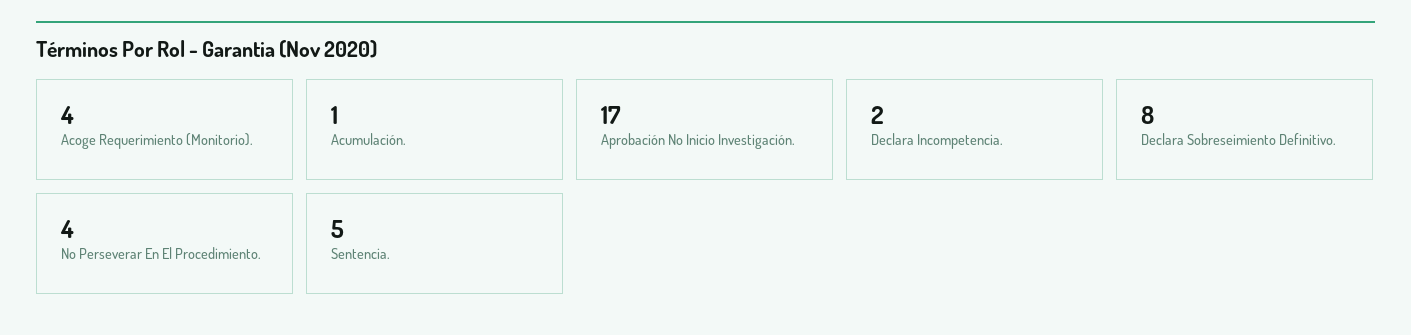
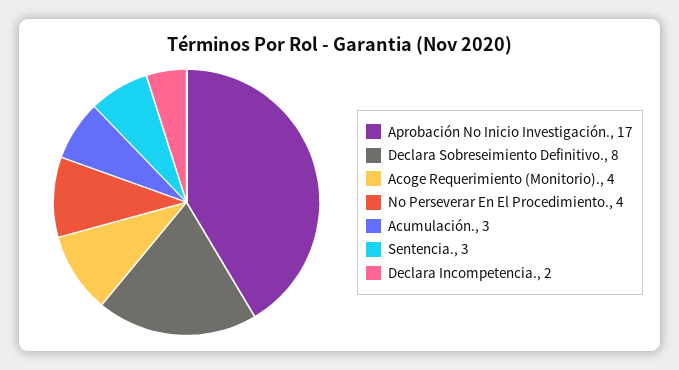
Acumulación.: 1 -> 3
Sentencia.: 5 -> 3

